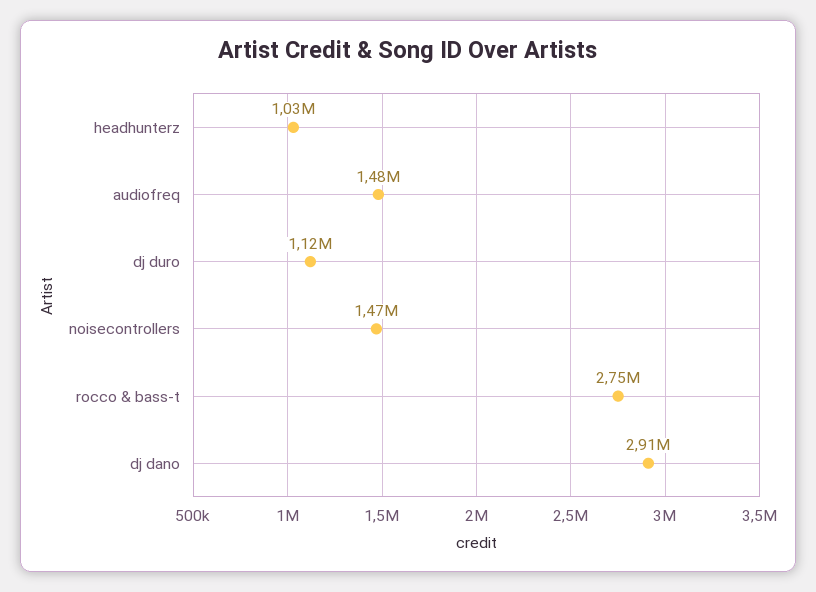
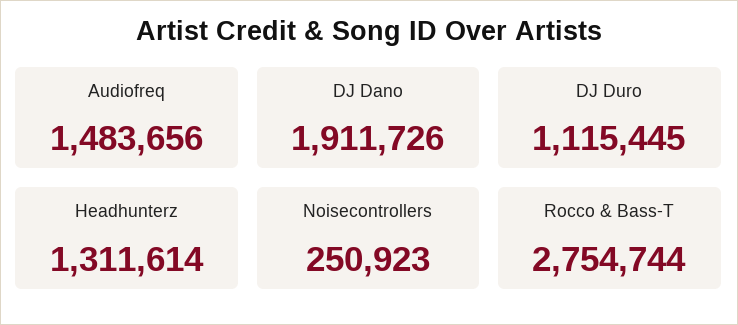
headhunterz: 1030000 -> 1311614
noisecontrollers: 1470000 -> 250923
dj dano: 2910000 -> 1911726

